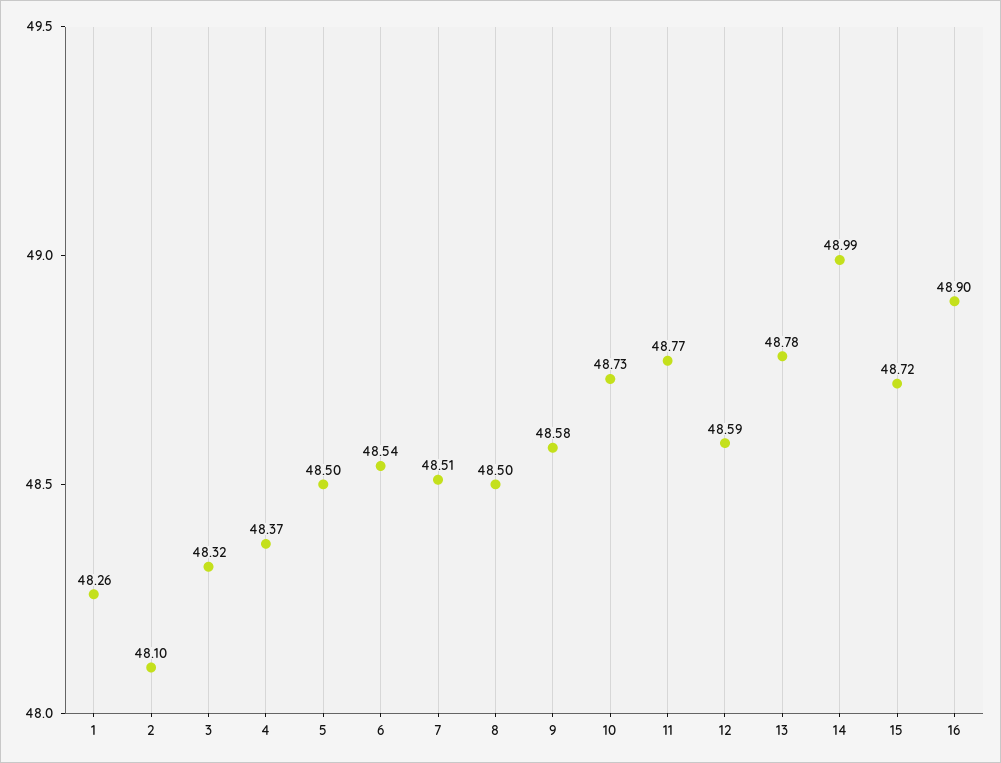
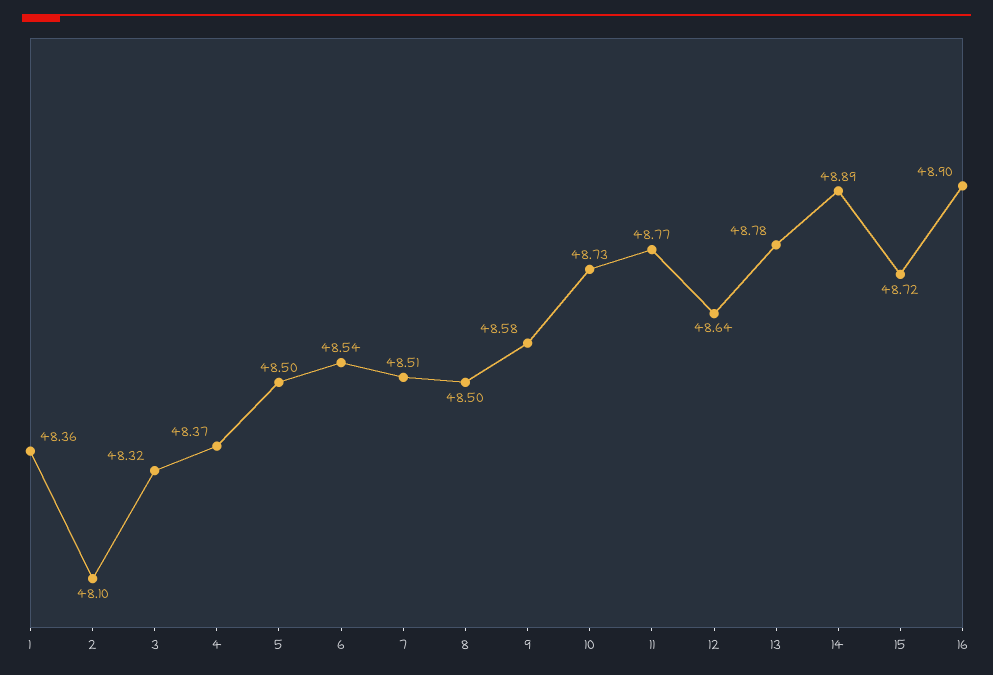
1: 48.26 -> 48.36
12: 48.59 -> 48.64
14: 48.99 -> 48.89

